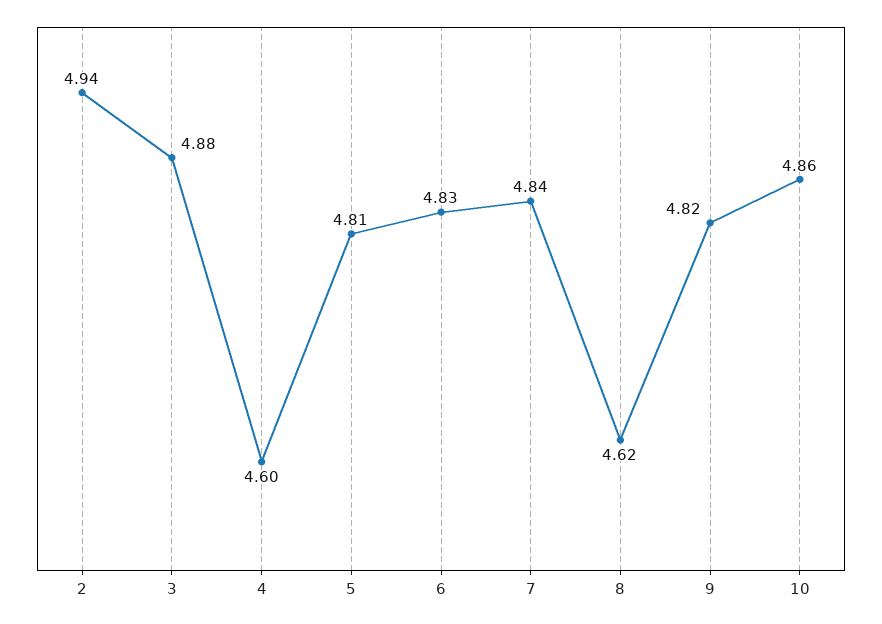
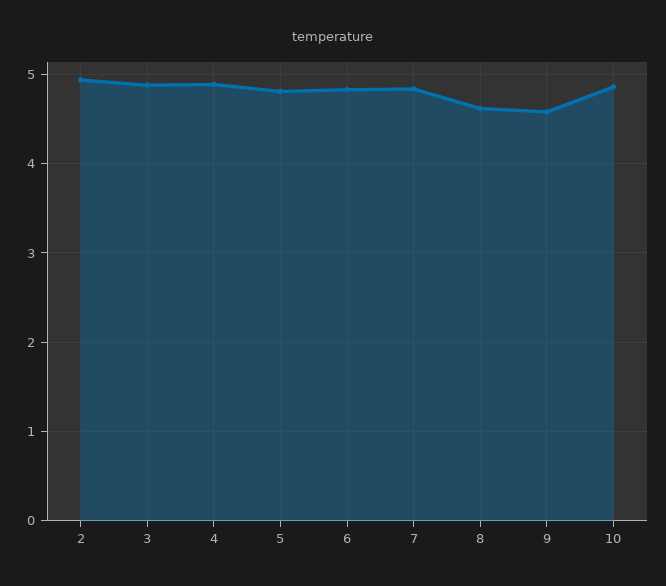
4: 4.6 -> 4.9
9: 4.82 -> 4.6

